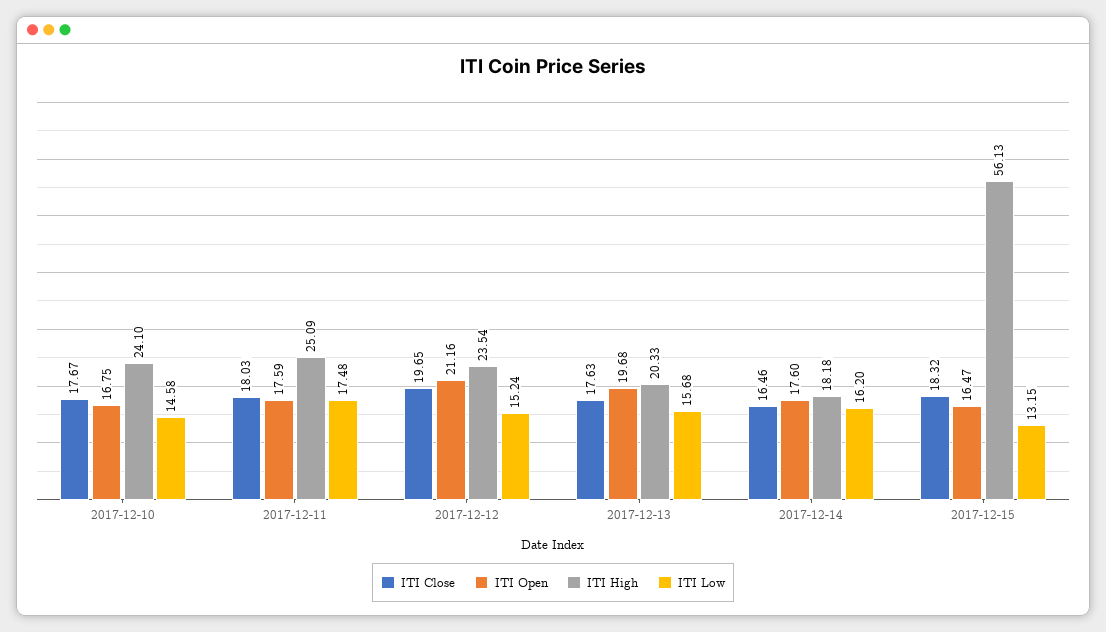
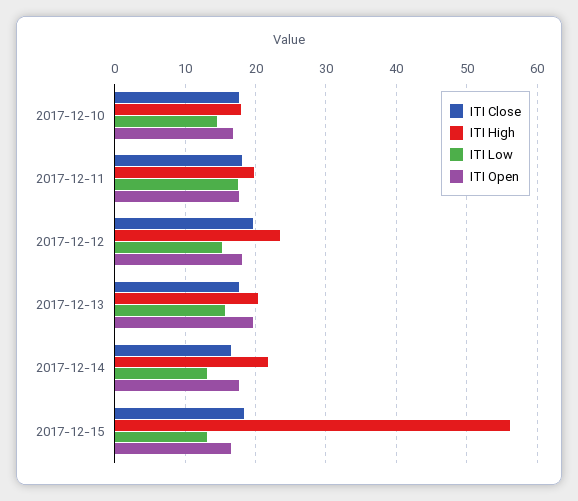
ITI High, 2017-12-10: 24.1 -> 18
ITI High, 2017-12-11: 25.09 -> 20
ITI Open, 2017-12-12: 21.16 -> 18
ITI High, 2017-12-14: 18.18 -> 22
ITI Low, 2017-12-14: 16.2 -> 13

